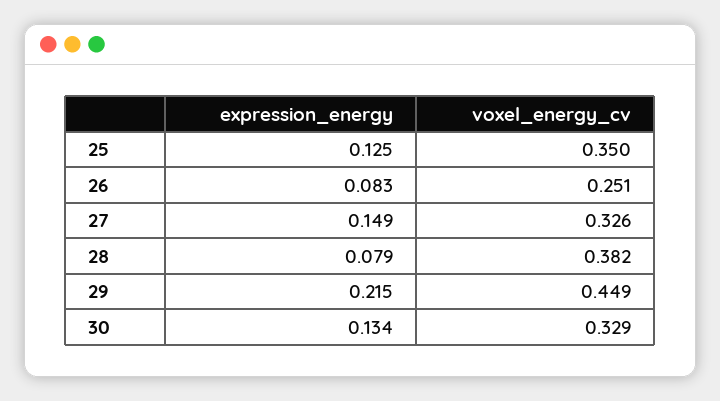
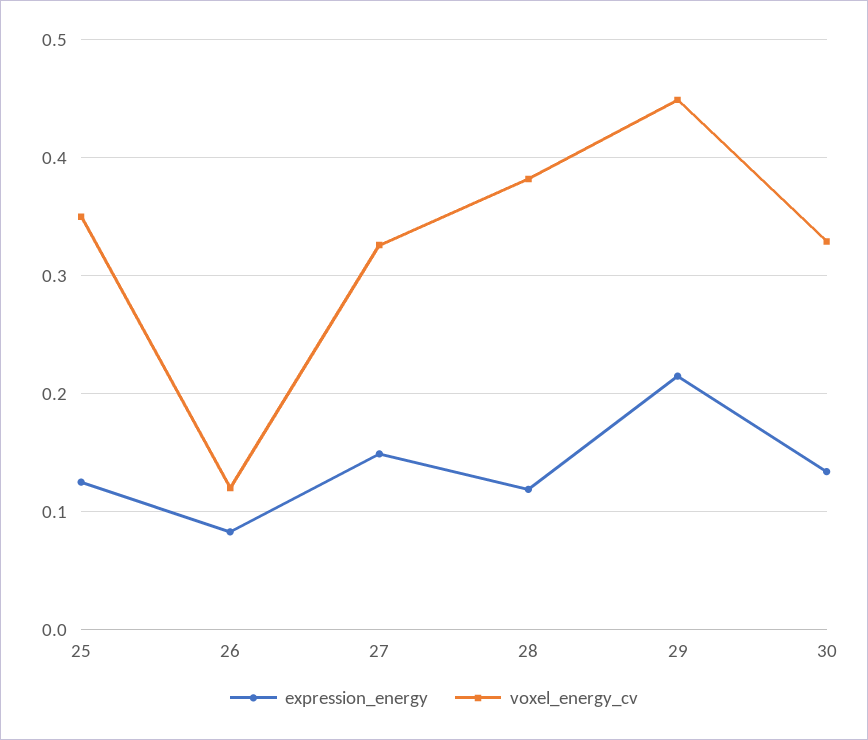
voxel_energy_cv, 26: 0.251 -> 0.12
expression_energy, 28: 0.079 -> 0.12

